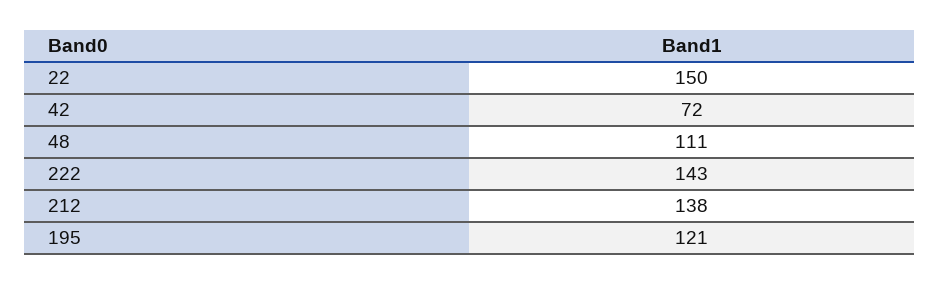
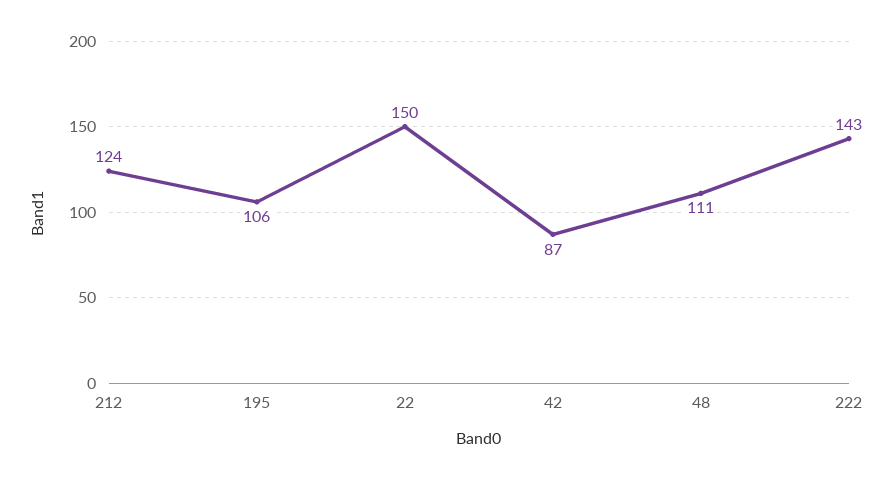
42: 72 -> 87
212: 138 -> 124
195: 121 -> 106

